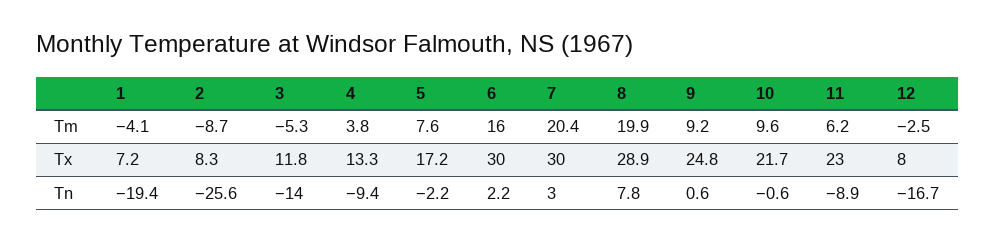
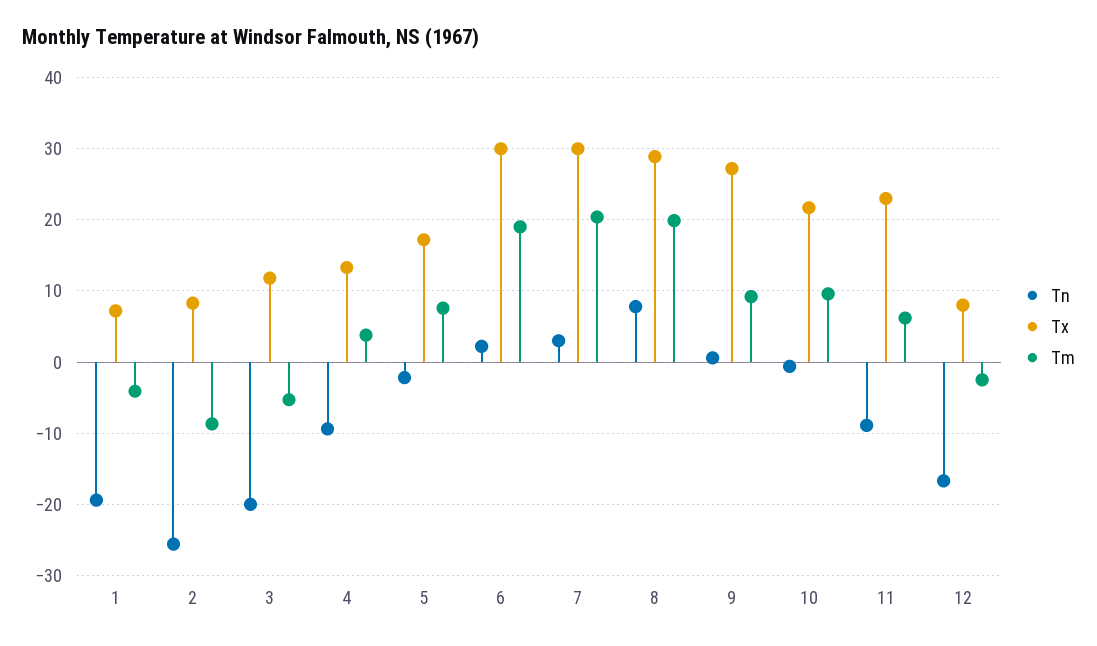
Tm, 6: 16 -> 19
Tx, 9: 24.8 -> 27
Tn, 3: -14 -> -20

